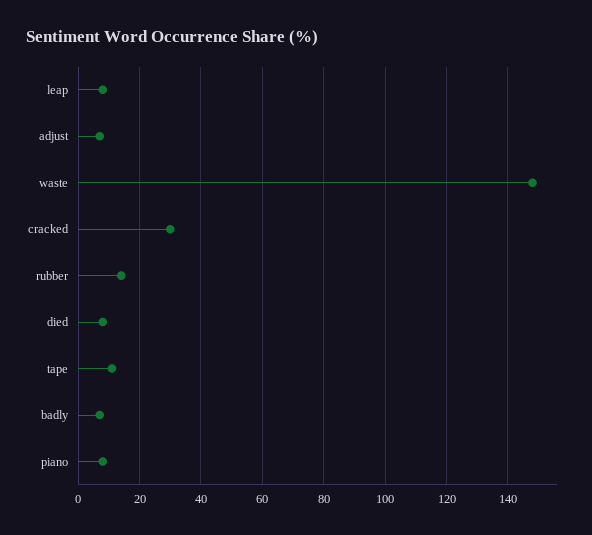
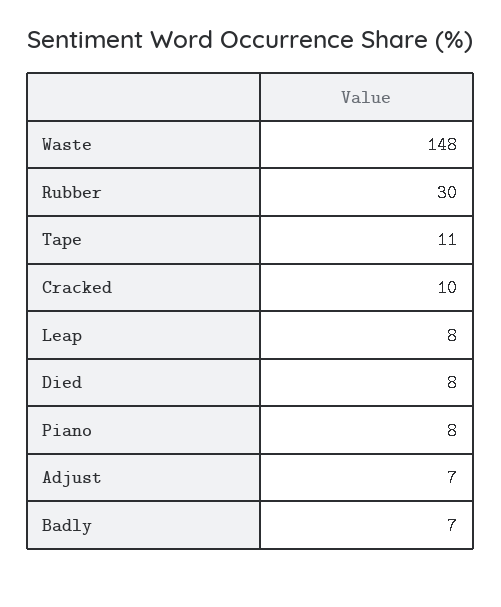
cracked: 30 -> 10
rubber: 15 -> 30

